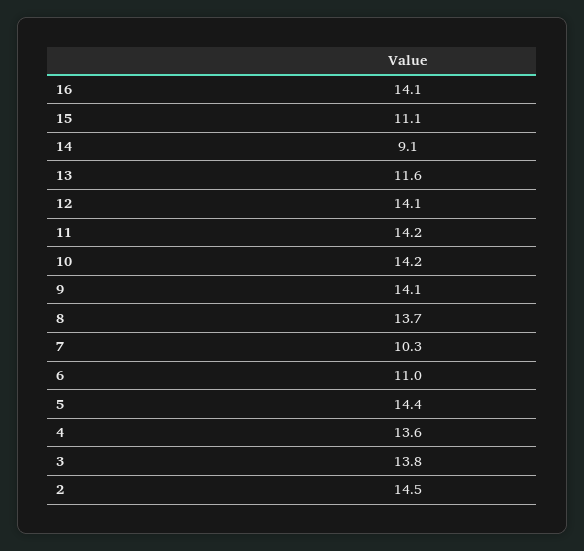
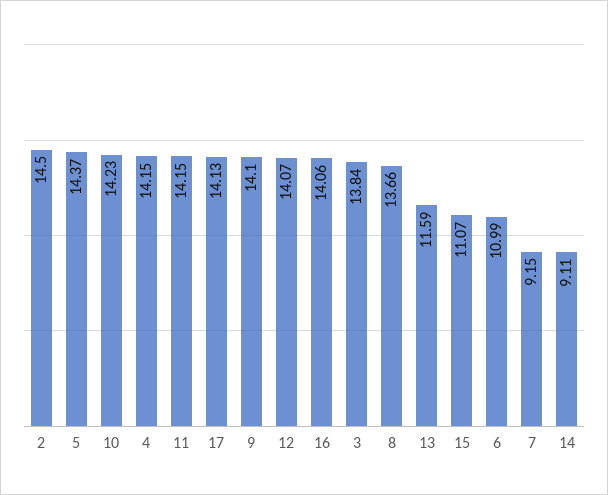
7: 10.3 -> 9.15
4: 13.6 -> 14.15
17: none -> 14.13

